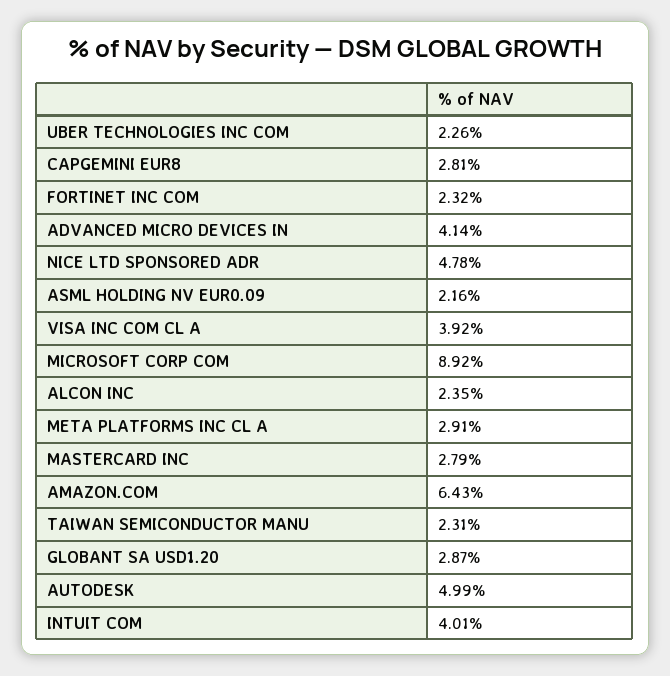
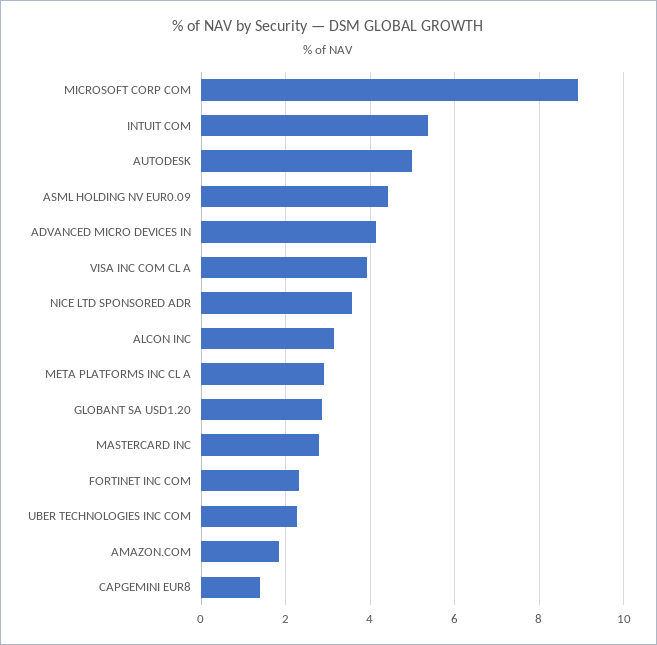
CAPGEMINI EUR8: 2.81 -> 1.4
NICE LTD SPONSORED ADR: 4.78 -> 3.6
ASML HOLDING NV EUR0.09: 2.16 -> 4.4
ALCON INC: 2.35 -> 3.2
AMAZON.COM: 6.43 -> 1.8
TAIWAN SEMICONDUCTOR MANU: 2.31 -> none
INTUIT COM: 4.01 -> 5.4

